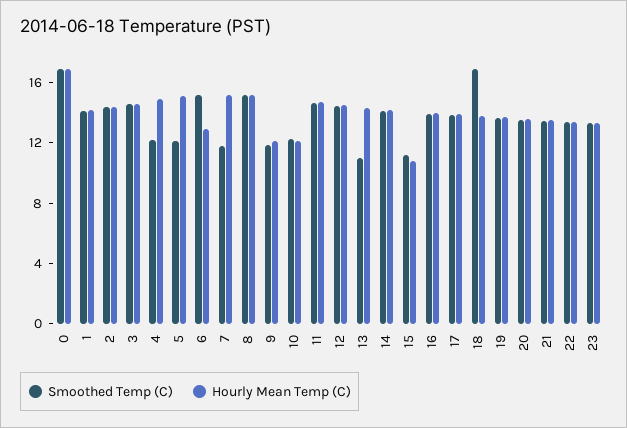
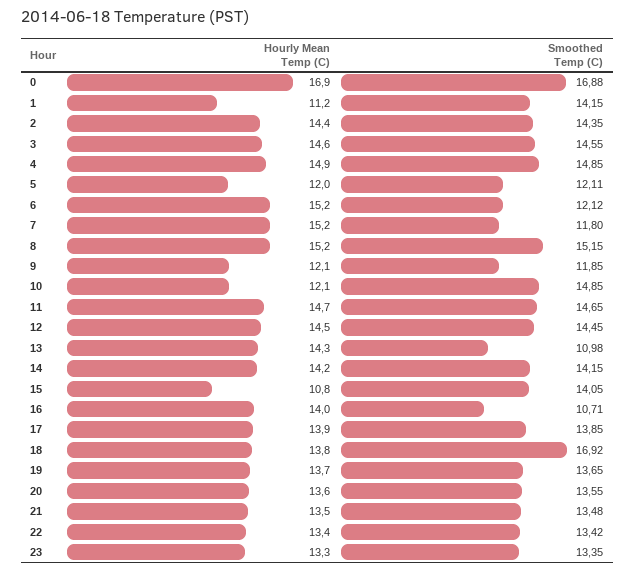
Hourly Mean Temp (C), 1: 14 -> 11.2
Smoothed Temp (C), 4: 12 -> 14.85
Hourly Mean Temp (C), 5: 15 -> 12
Smoothed Temp (C), 6: 15 -> 12.12
Hourly Mean Temp (C), 6: 13 -> 15.2
Smoothed Temp (C), 10: 12 -> 14.85
Smoothed Temp (C), 15: 11 -> 14.05
Smoothed Temp (C), 16: 14 -> 10.71

